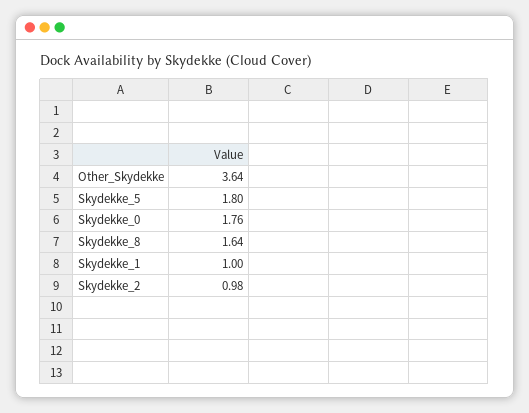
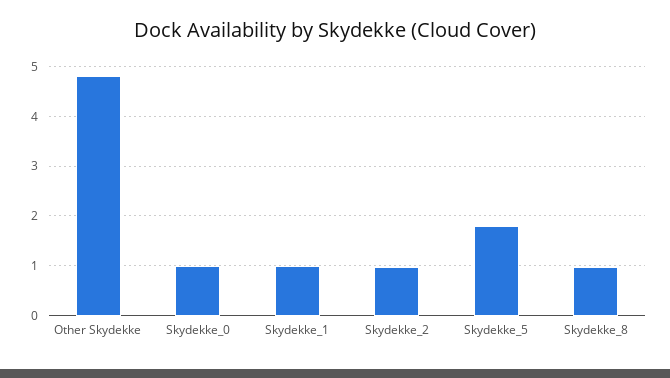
Other_Skydekke: 3.64 -> 4.8
Skydekke_0: 1.76 -> 1
Skydekke_8: 1.64 -> 1

